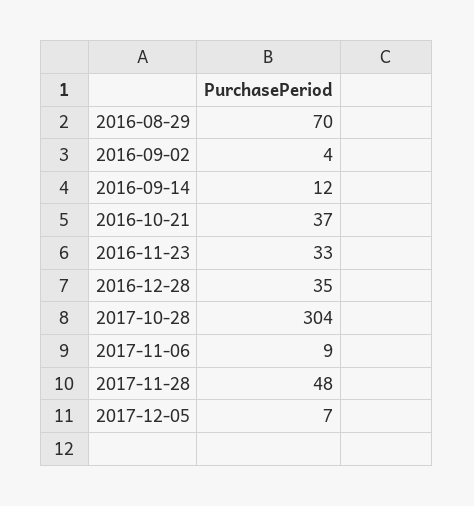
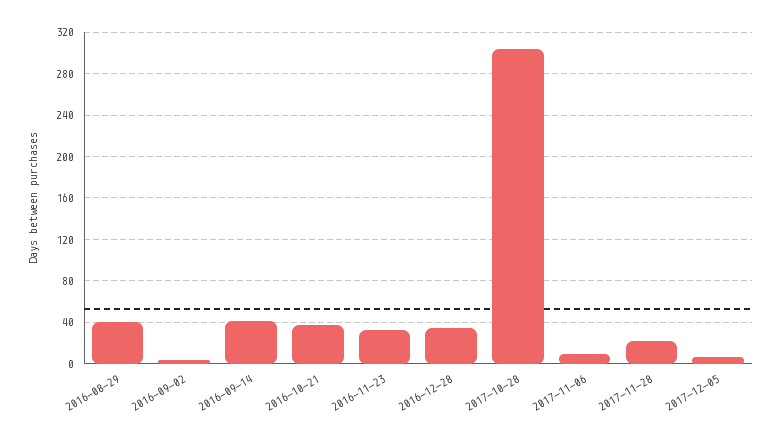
2016-08-29: 70 -> 40
2016-09-14: 12 -> 40
2017-11-28: 48 -> 20

